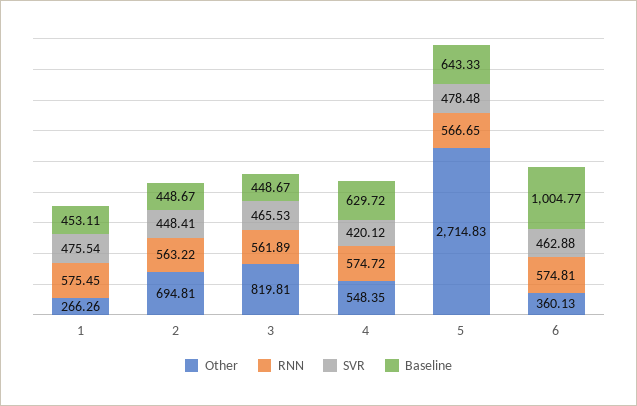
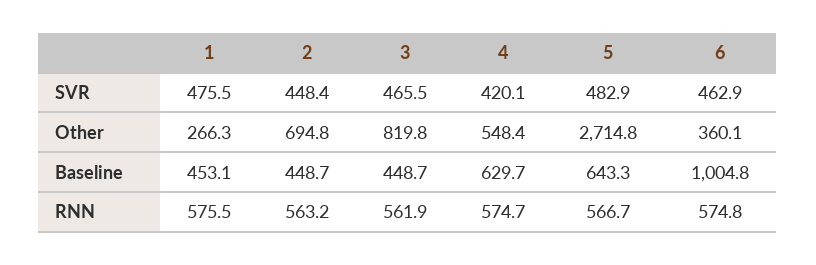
SVR, 5: 478.48 -> 482.9

